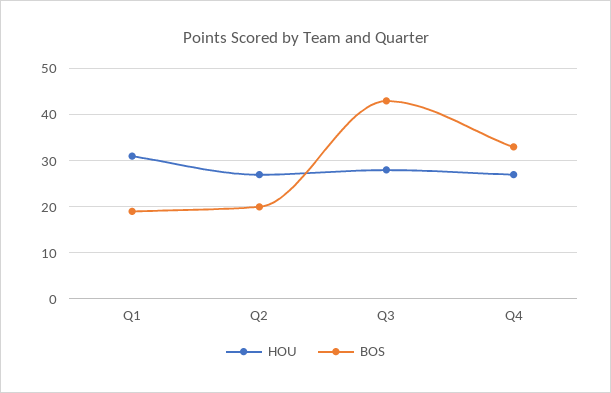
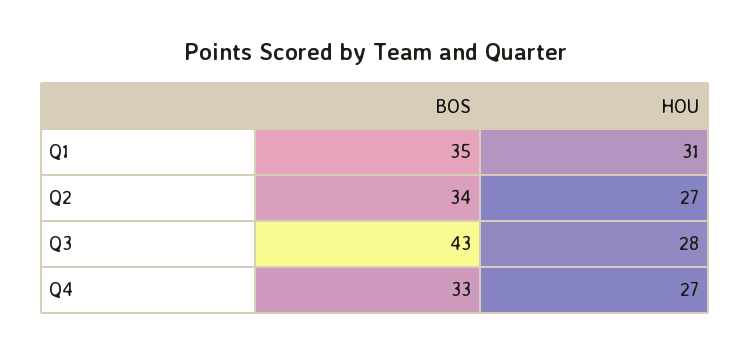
BOS, Q1: 20 -> 35
BOS, Q2: 20 -> 34

